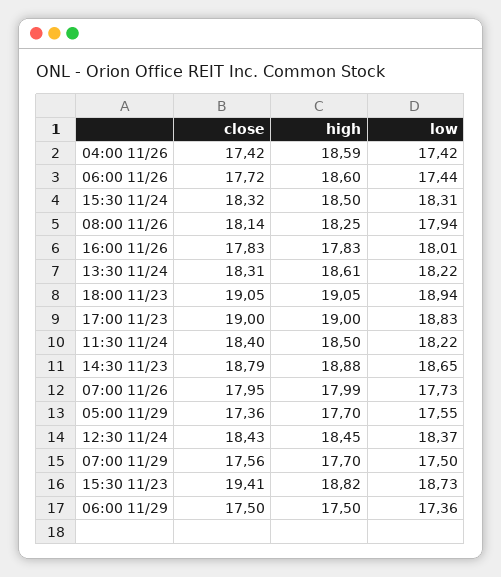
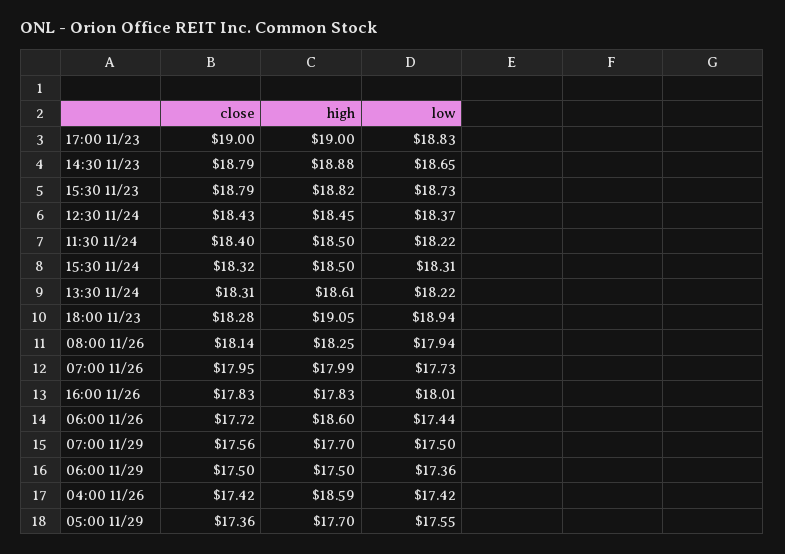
close, 18:00 11/23: 19.05 -> 18.28
close, 15:30 11/23: 19.41 -> 18.79

